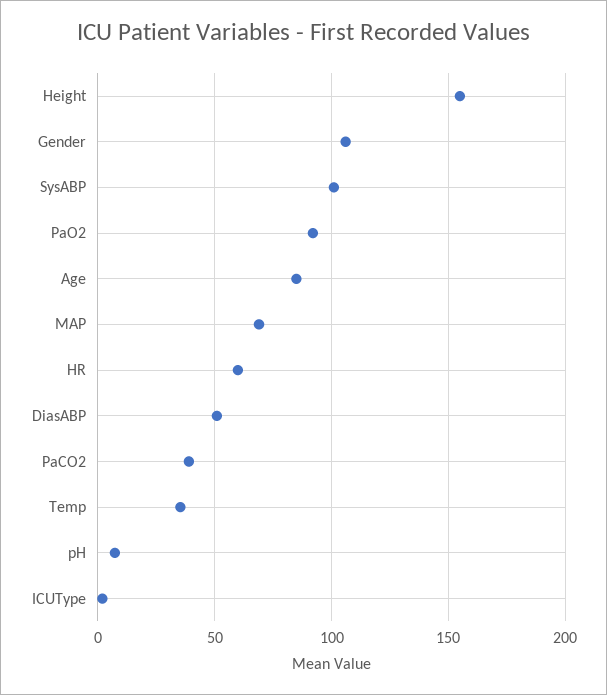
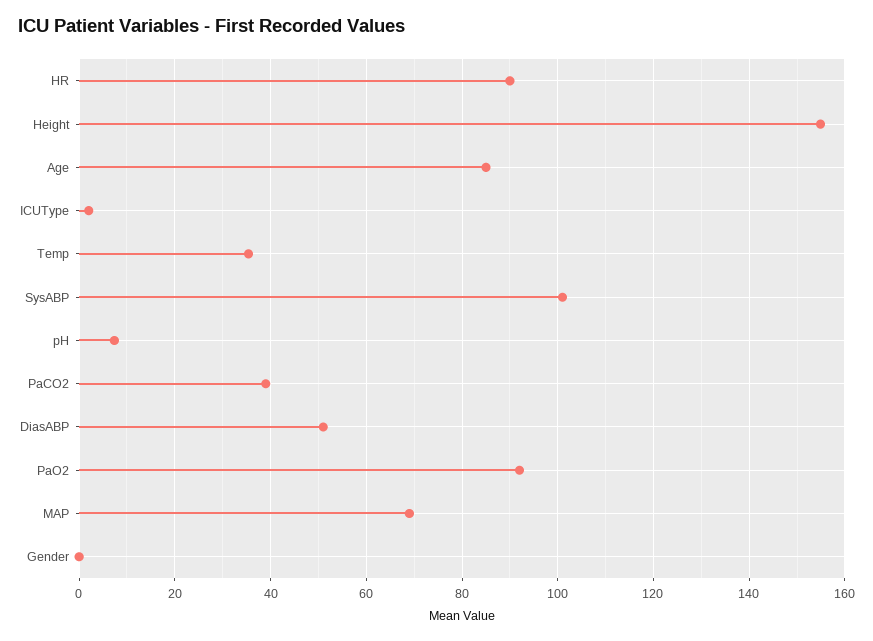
Gender: 105 -> 0
HR: 60 -> 90

